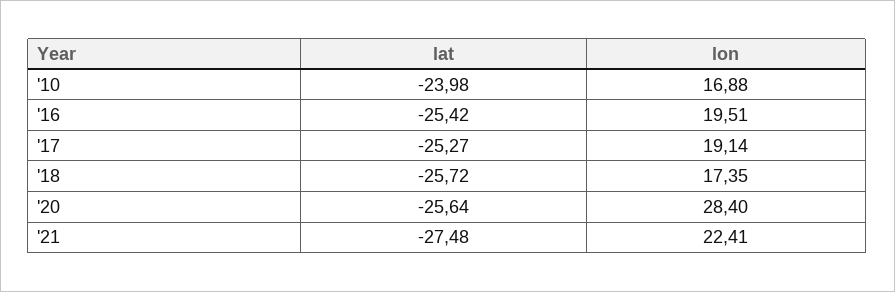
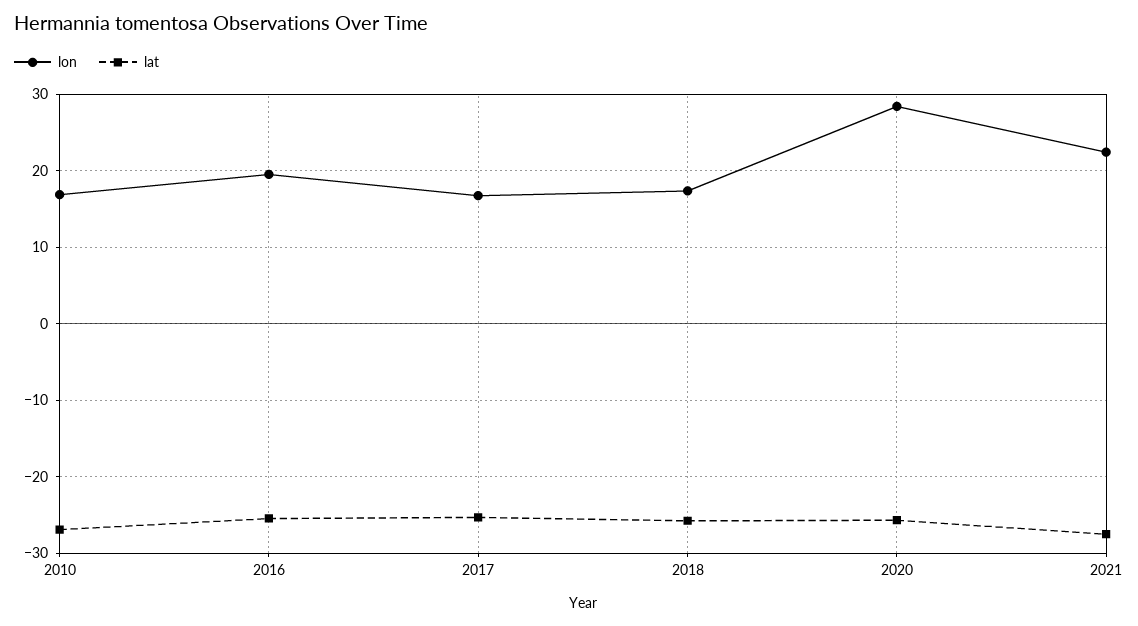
lat, '10: -23.98 -> -27
lon, '17: 19.14 -> 17

